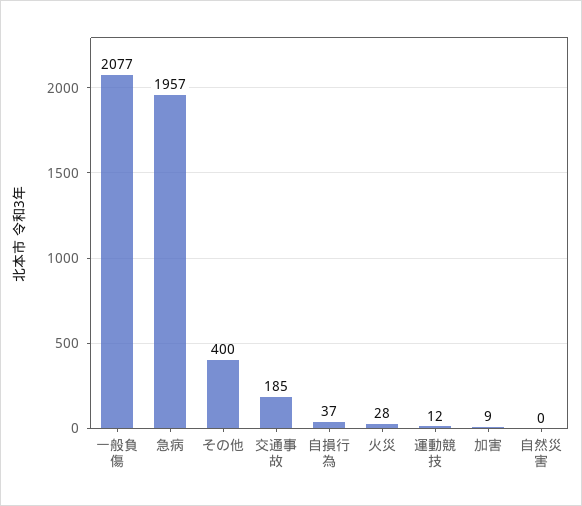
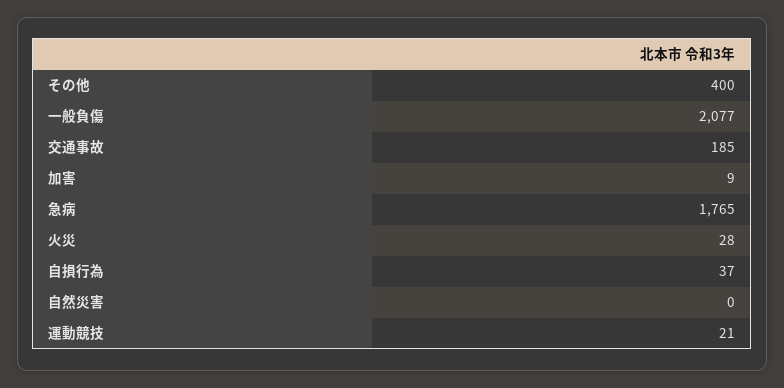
急病: 1957 -> 1765
運動競技: 12 -> 21

